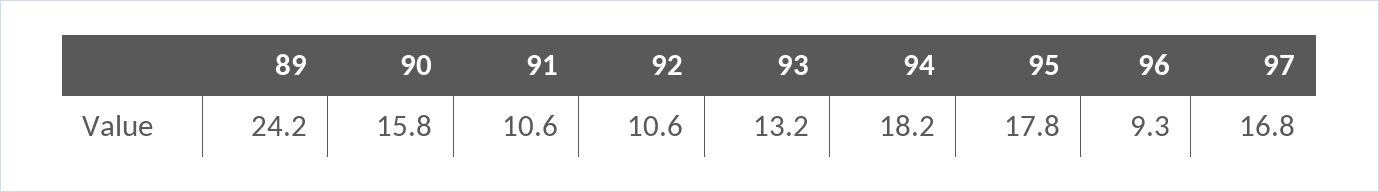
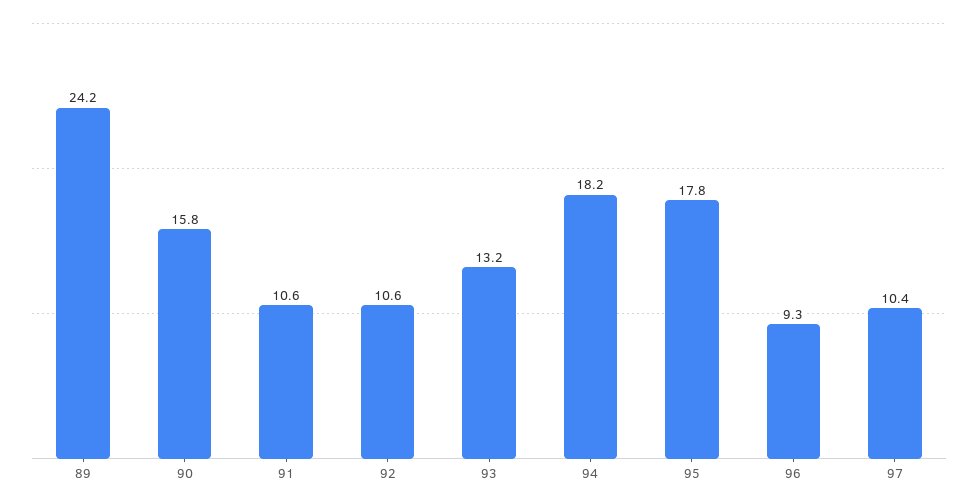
97: 16.8 -> 10.4

